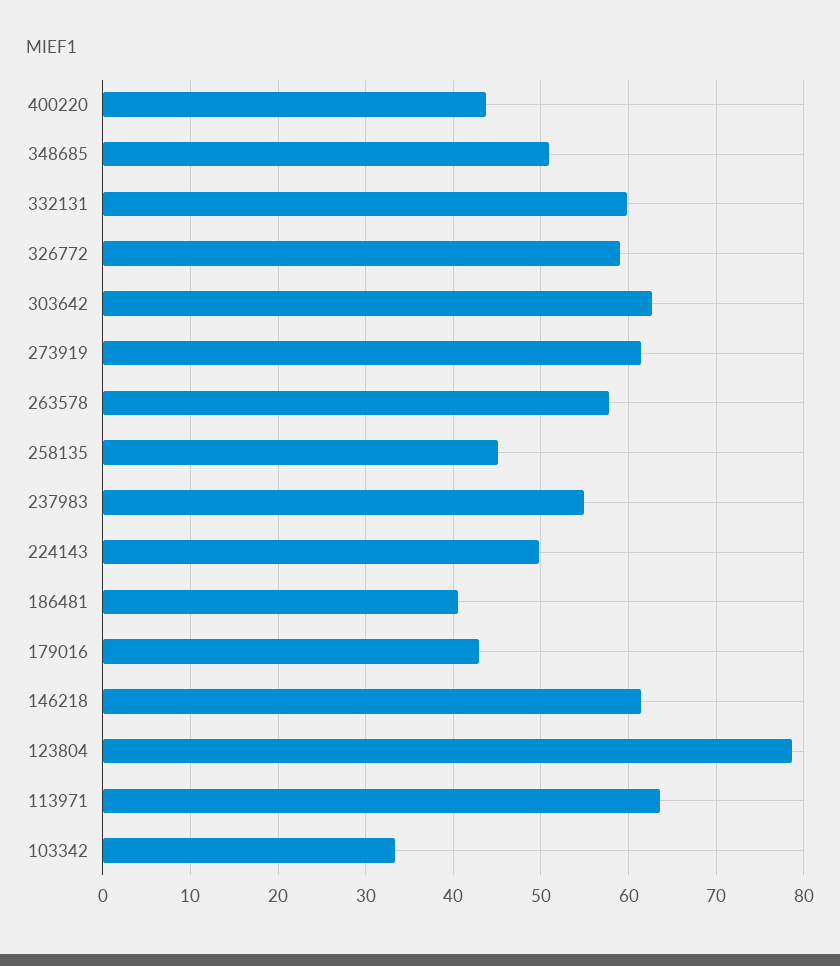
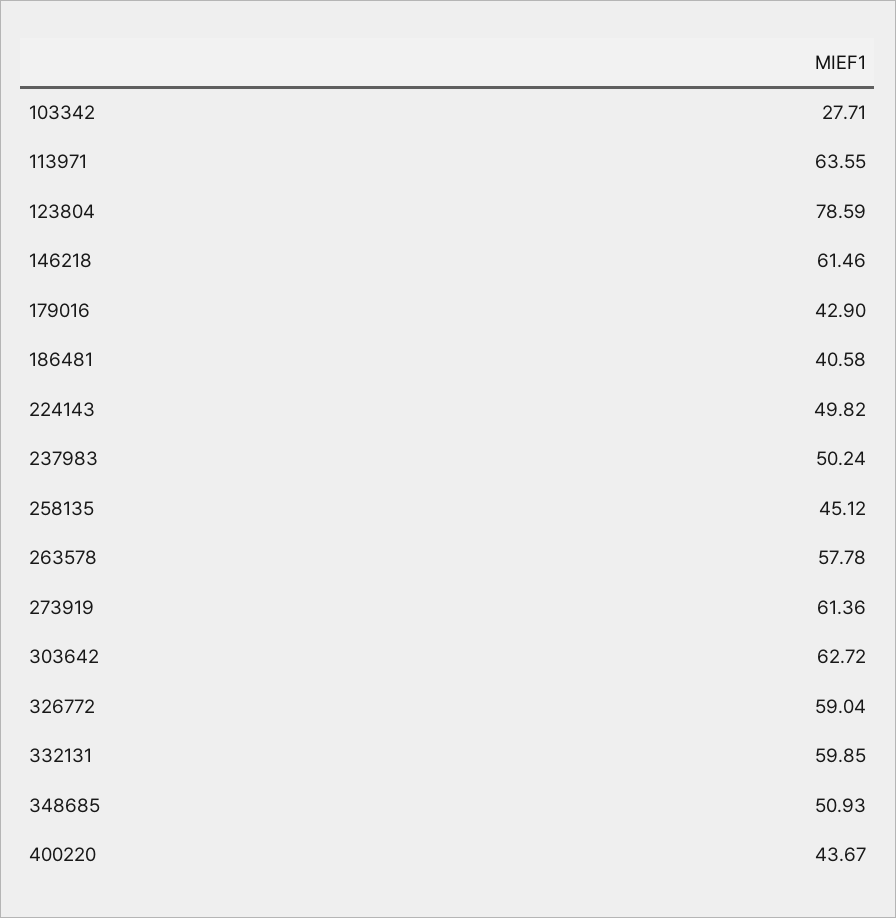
237983: 55 -> 50.24
103342: 33 -> 27.71

